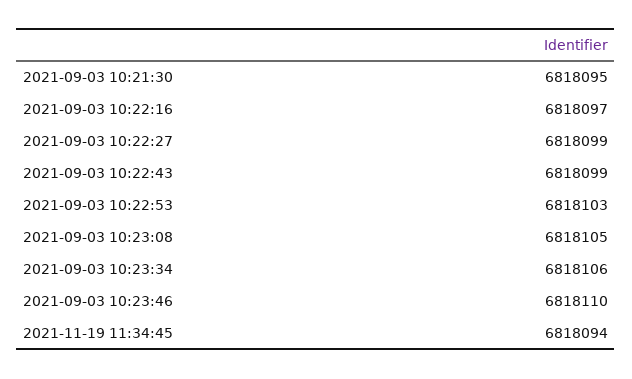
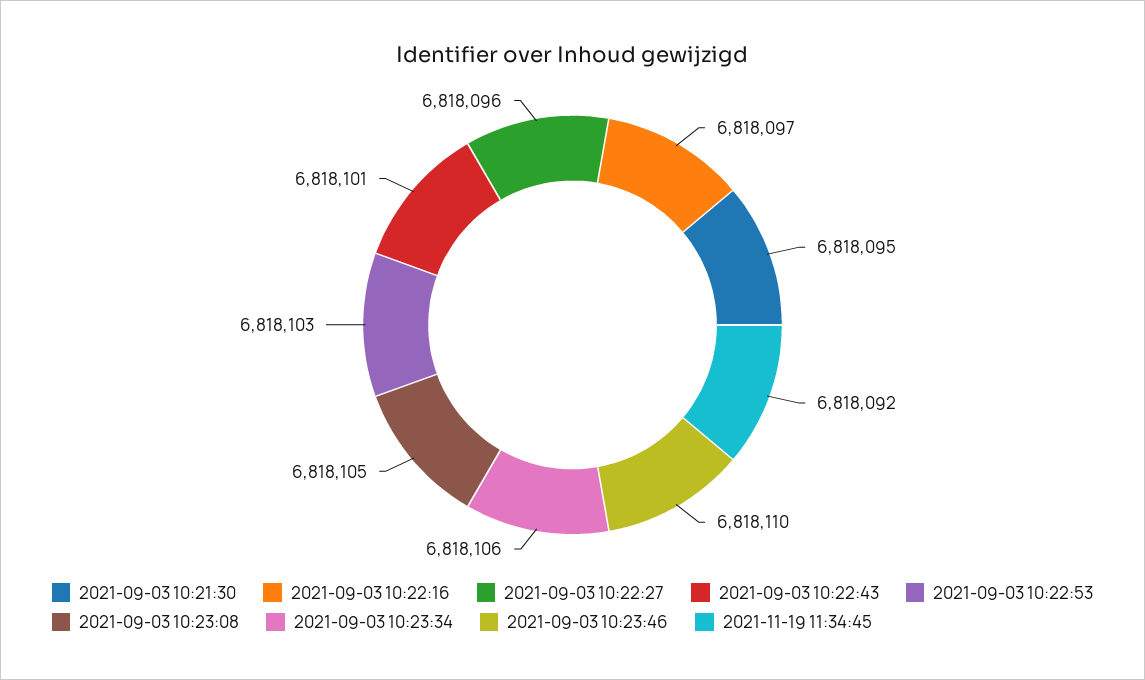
2021-09-03 10:22:27: 6818099 -> 6818096
2021-09-03 10:22:43: 6818099 -> 6818101
2021-11-19 11:34:45: 6818094 -> 6818092

